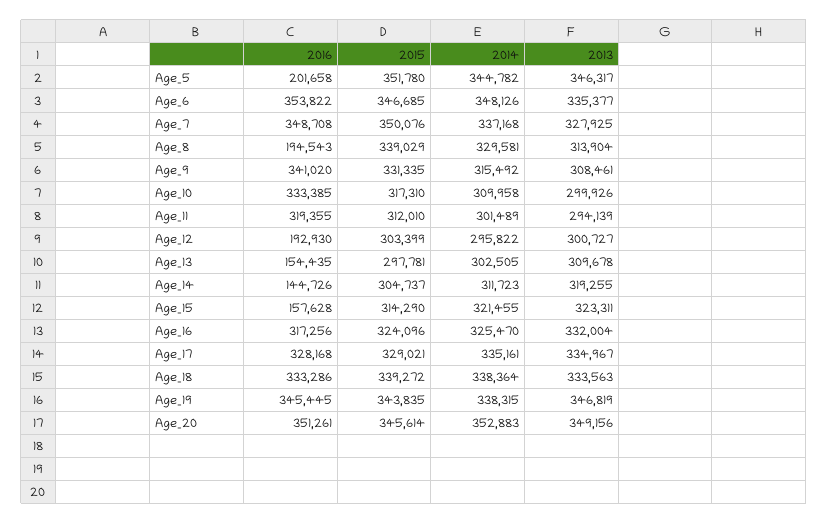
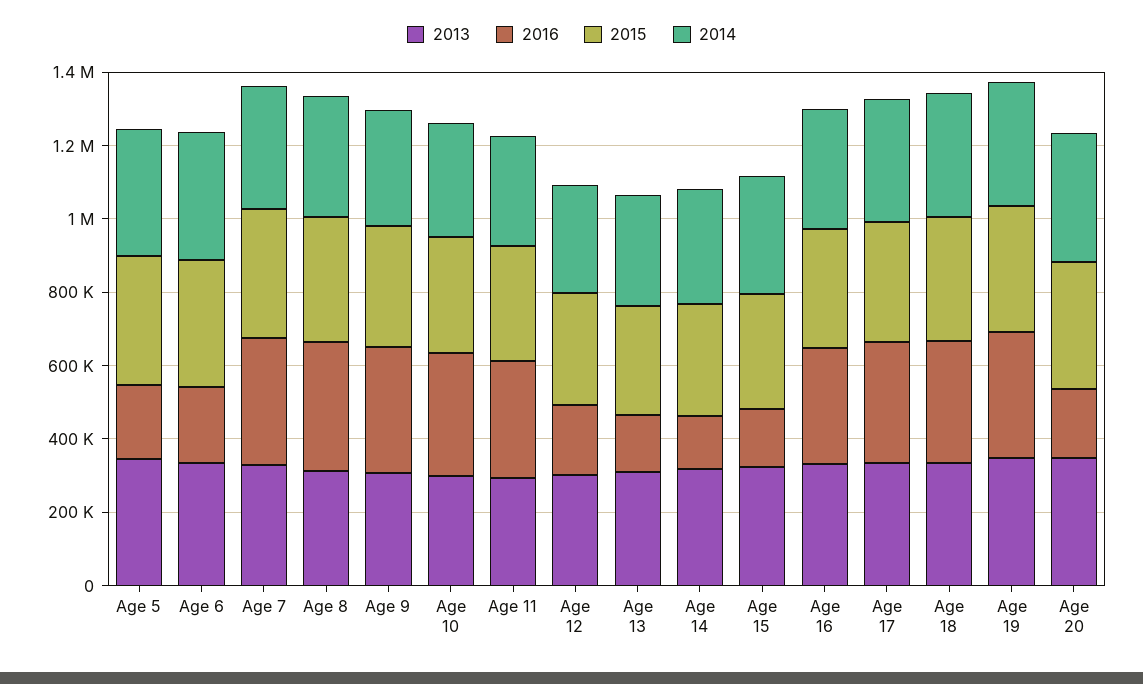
2016, Age_6: 353822 -> 200000
2016, Age_8: 194543 -> 350000
2016, Age_20: 351261 -> 200000

